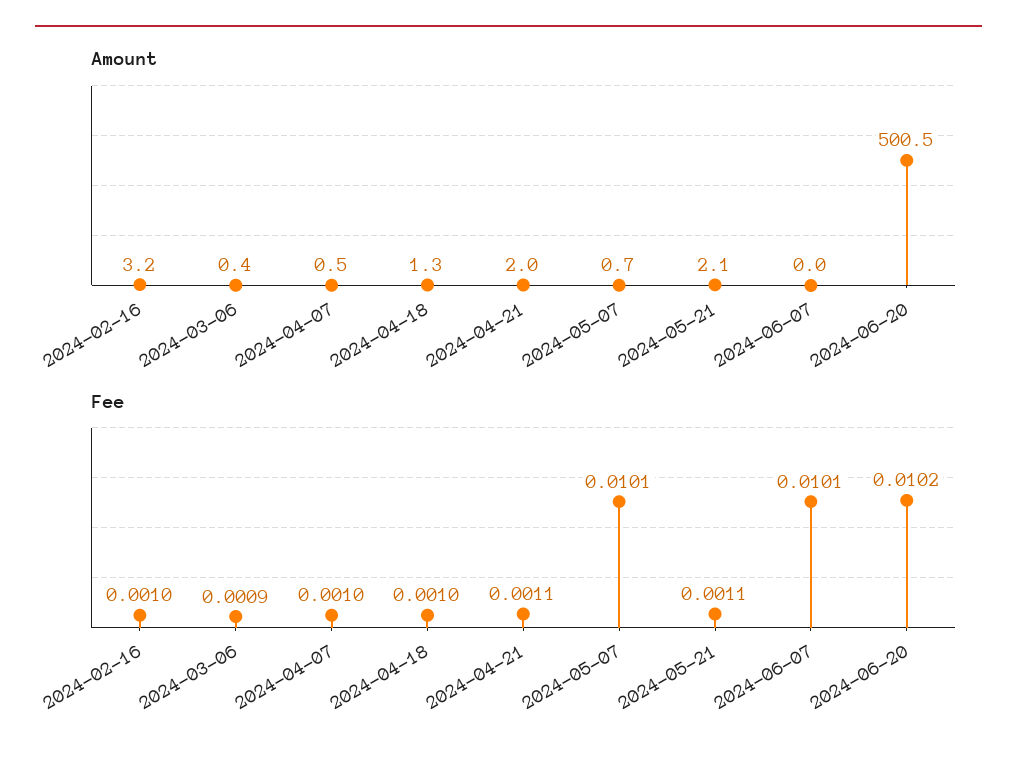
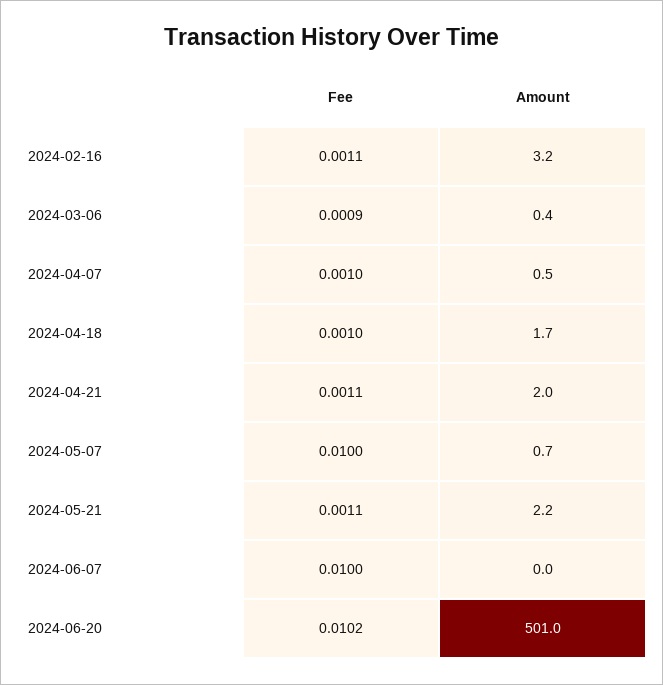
Amount, 2024-04-18: 1.3 -> 1.7
Amount, 2024-05-21: 2.1 -> 2.2
Amount, 2024-06-20: 500.5 -> 501
Fee, 2024-02-16: 0.001 -> 0.0011
Fee, 2024-05-07: 0.0101 -> 0.01
Fee, 2024-06-07: 0.0101 -> 0.01

